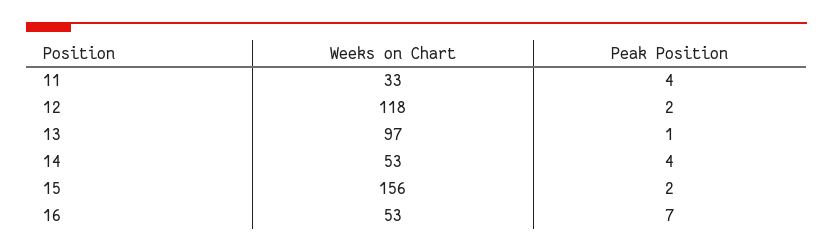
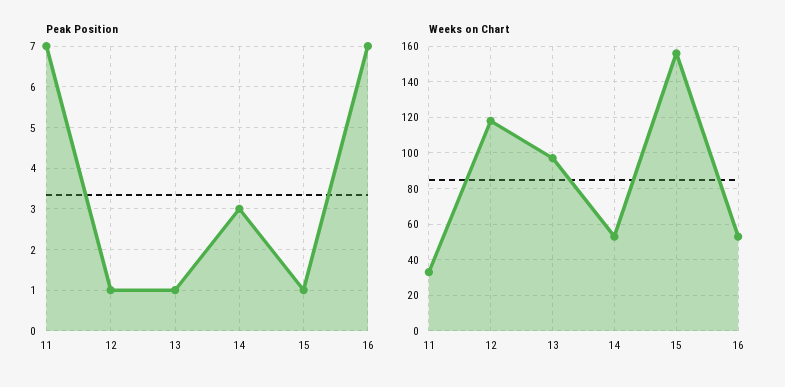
Peak Position, 11: 4 -> 7
Peak Position, 12: 2 -> 1
Peak Position, 14: 4 -> 3
Peak Position, 15: 2 -> 1

